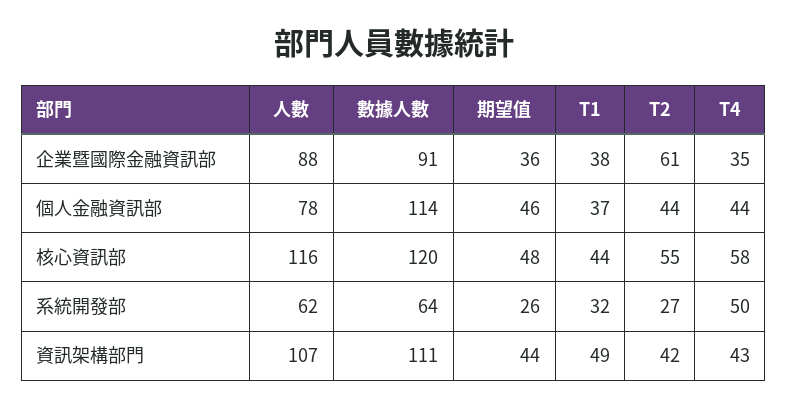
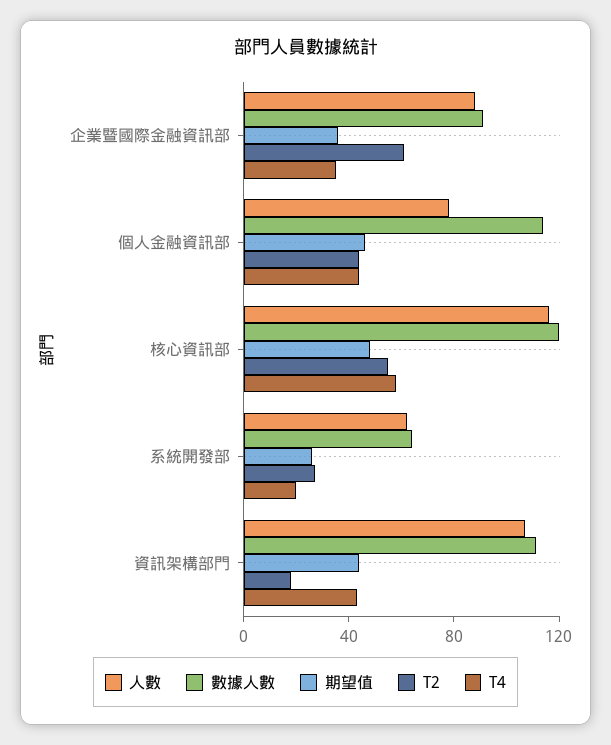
T1, 企業暨國際金融資訊部: 38 -> none
T1, 個人金融資訊部: 37 -> none
T1, 核心資訊部: 44 -> none
T1, 系統開發部: 32 -> none
T4, 系統開發部: 50 -> 20
T1, 資訊架構部門: 49 -> none
T2, 資訊架構部門: 42 -> 20

